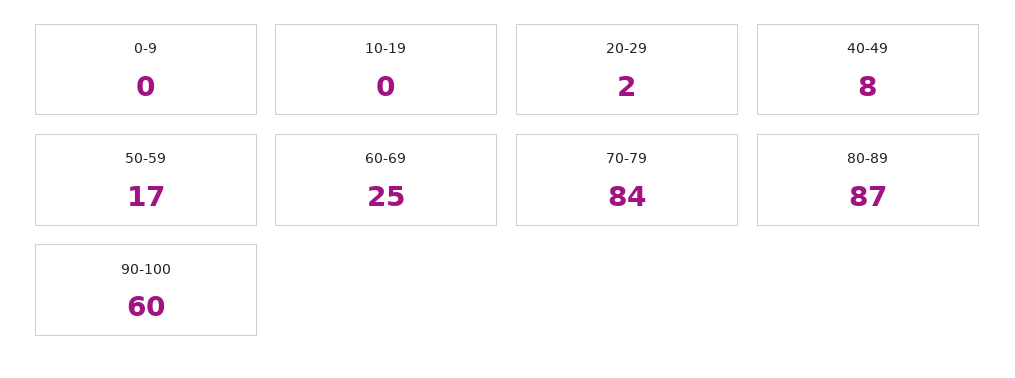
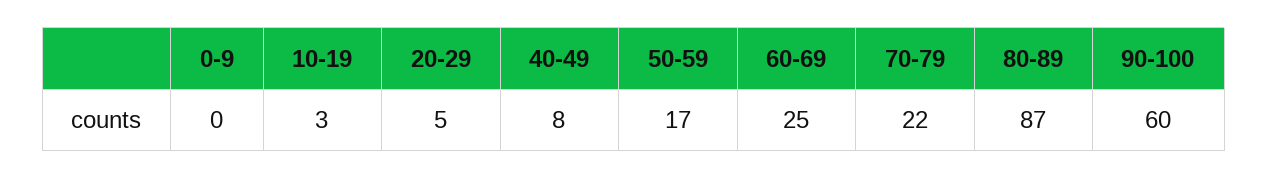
10-19: 0 -> 3
20-29: 2 -> 5
70-79: 84 -> 22

